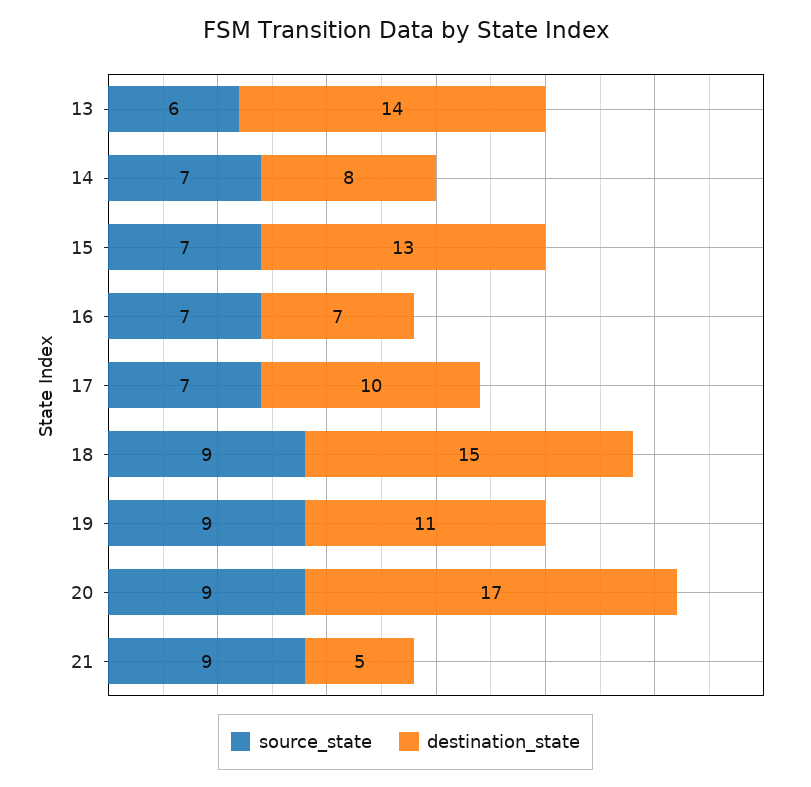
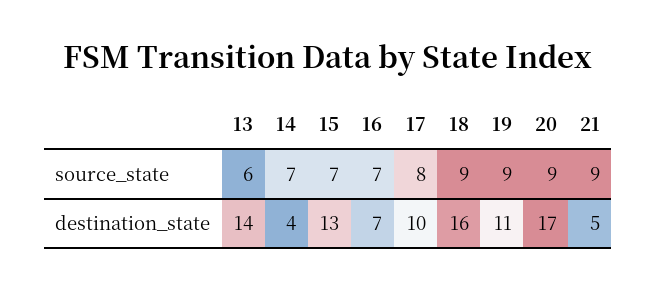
destination_state, 14: 8 -> 4
source_state, 17: 7 -> 8
destination_state, 18: 15 -> 16

